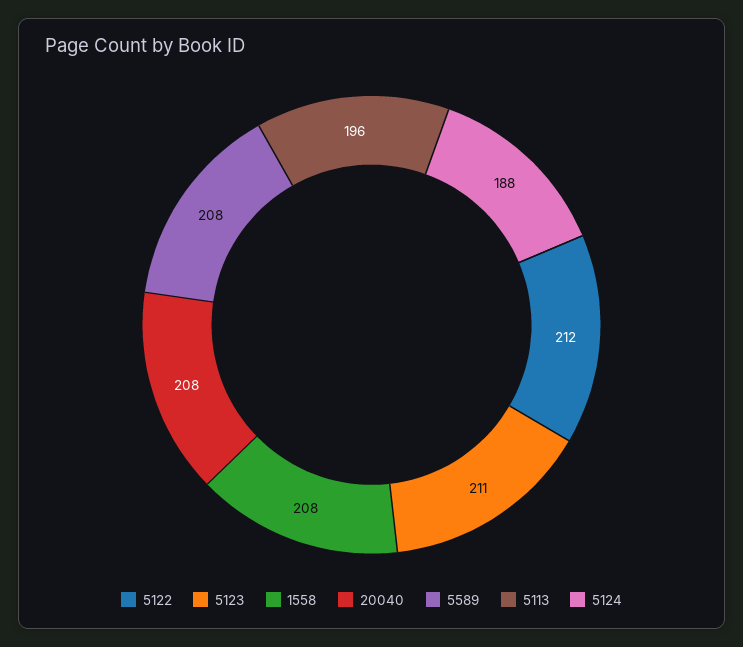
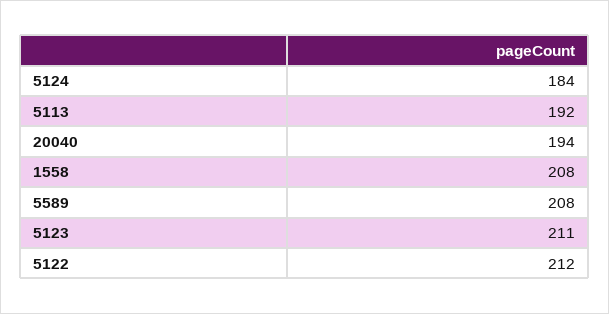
20040: 208 -> 194
5113: 196 -> 192
5124: 188 -> 184

